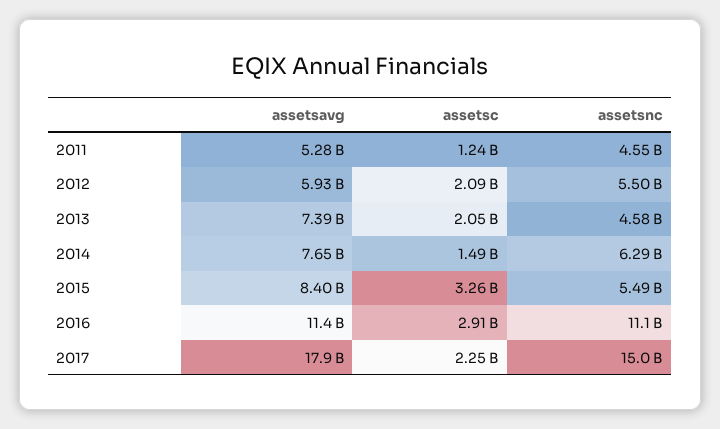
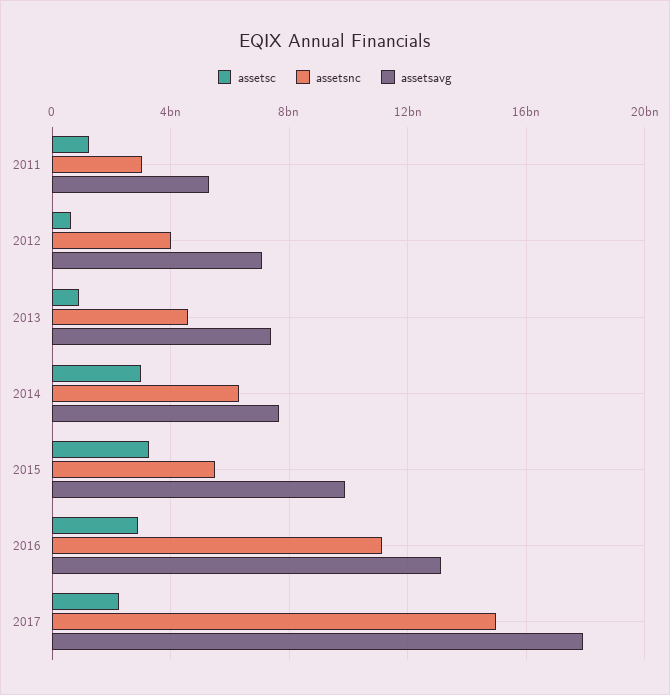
assetsnc, 2011: 4550000000 -> 3000000000
assetsavg, 2012: 5930000000 -> 7000000000
assetsc, 2012: 2090000000 -> 500000000
assetsnc, 2012: 5500000000 -> 4000000000
assetsc, 2013: 2050000000 -> 1000000000
assetsc, 2014: 1490000000 -> 3000000000
assetsavg, 2015: 8400000000 -> 10000000000
assetsavg, 2016: 11400000000 -> 13000000000

